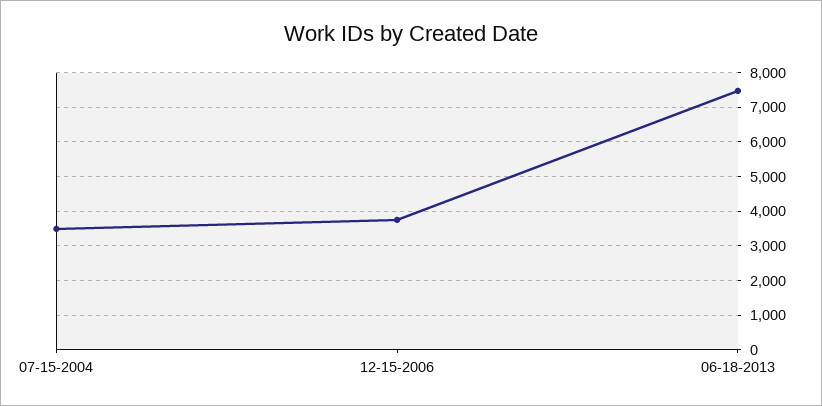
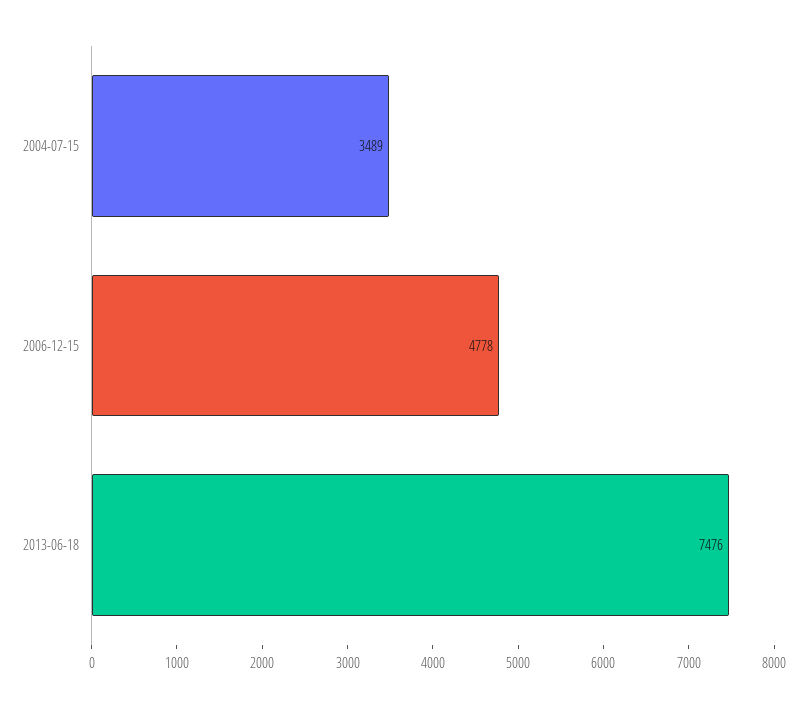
12-15-2006: 3800 -> 4778

